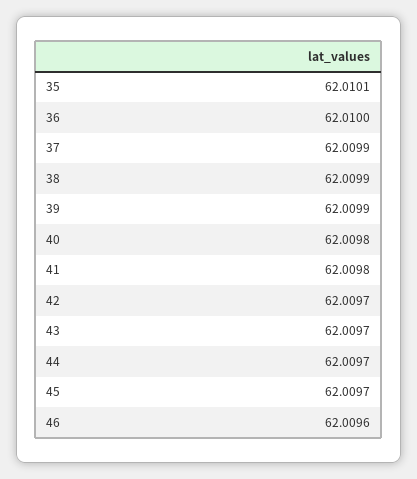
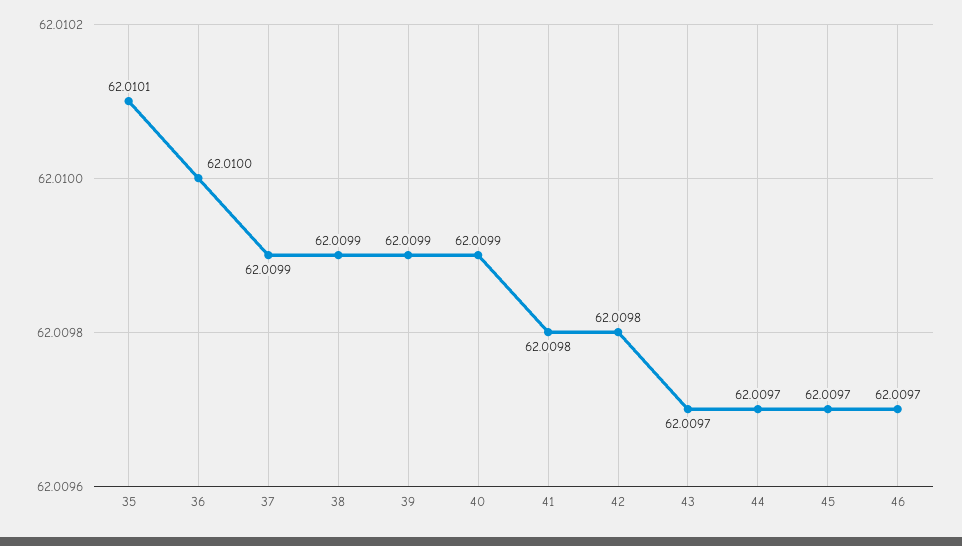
40: 62.0098 -> 62.0099
42: 62.0097 -> 62.0098
46: 62.0096 -> 62.0097

